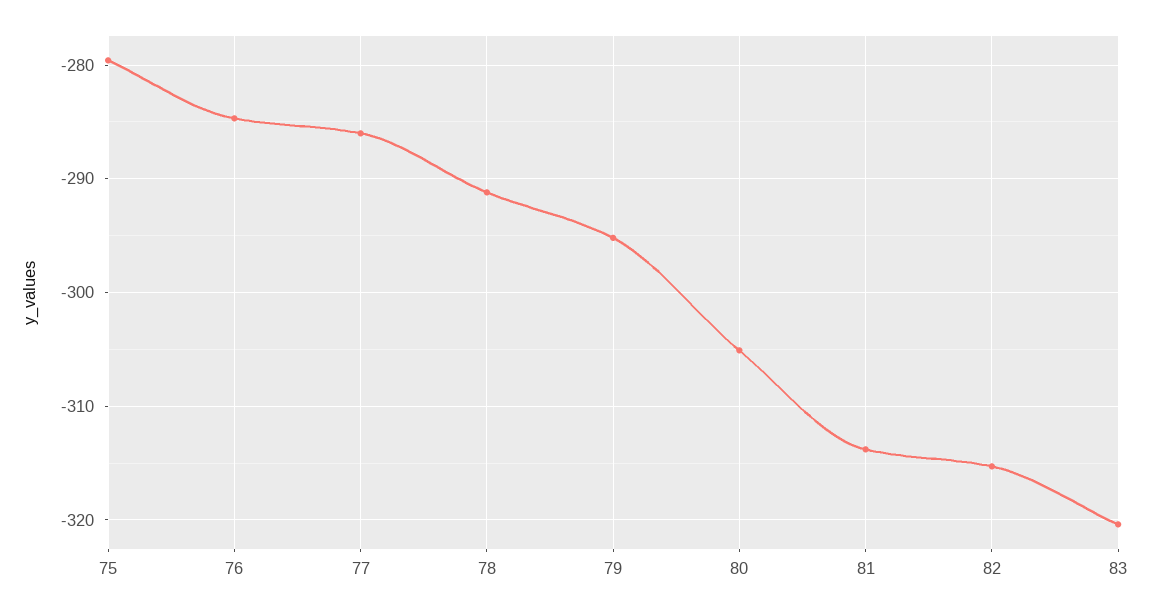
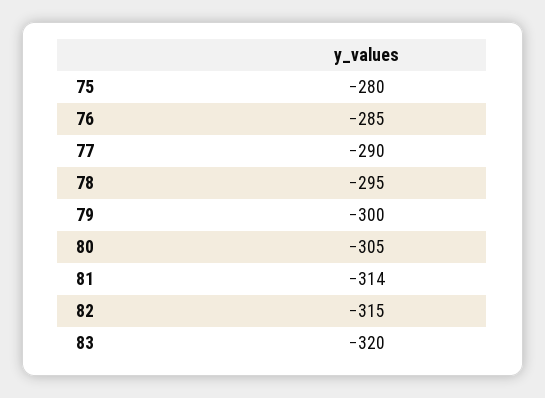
77: -286 -> -290
78: -291 -> -295
79: -295 -> -300

